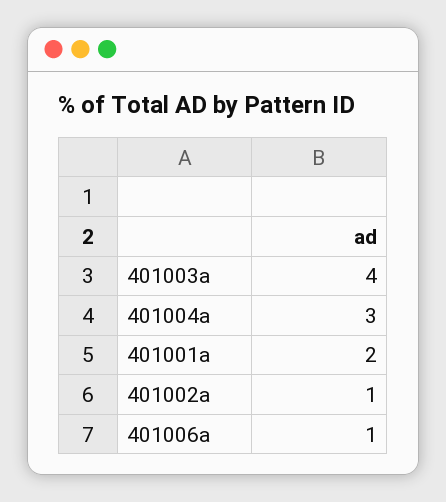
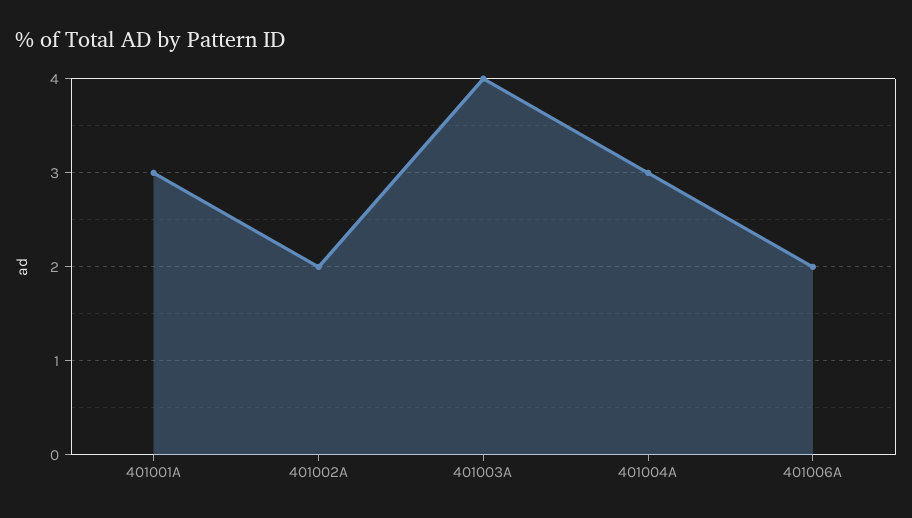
401001a: 2 -> 3
401002a: 1 -> 2
401006a: 1 -> 2

